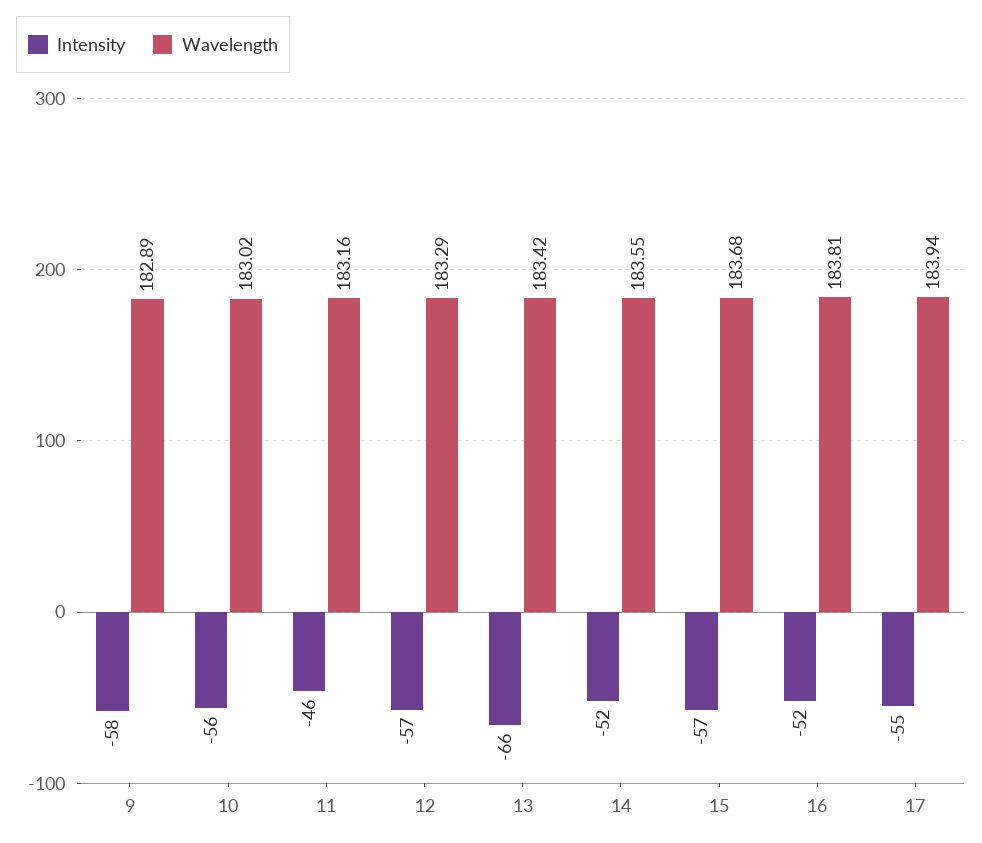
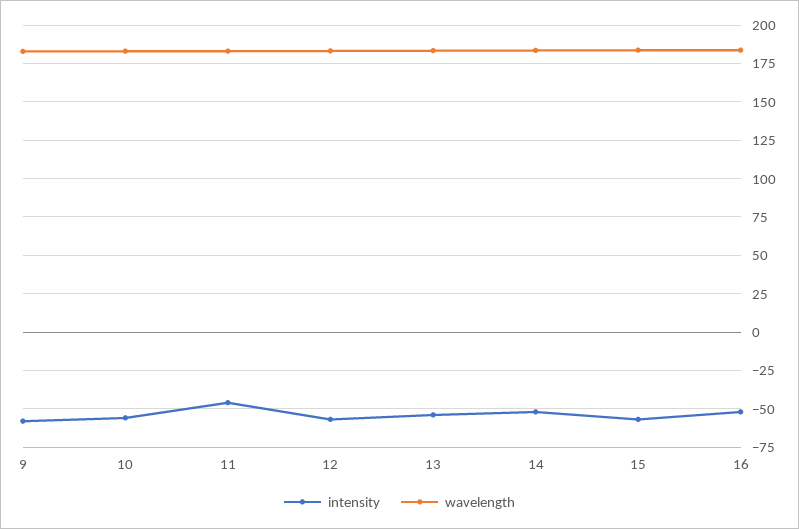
Intensity, 13: -66 -> -55
Intensity, 17: -55 -> none
Wavelength, 17: 183.94 -> none

